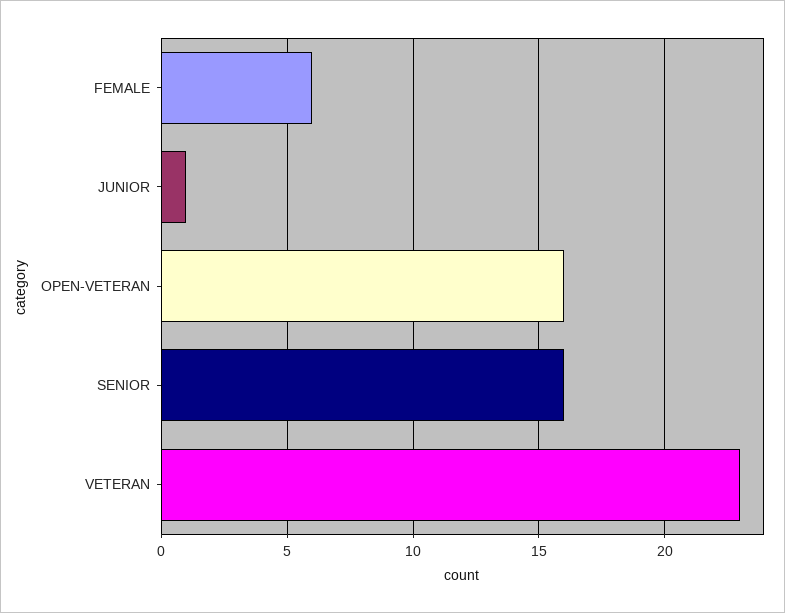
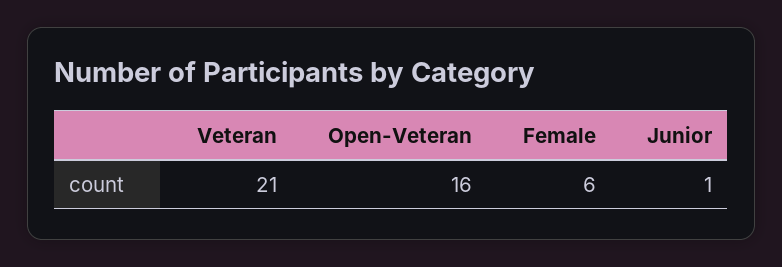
SENIOR: 16 -> none
VETERAN: 23 -> 21

